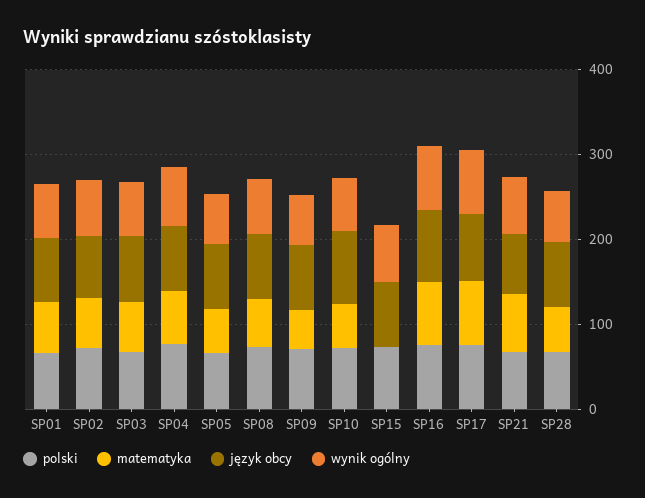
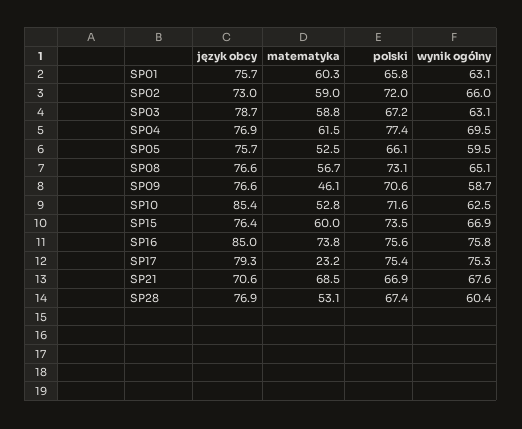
matematyka, SP15: 0 -> 60
matematyka, SP17: 80 -> 23.2

